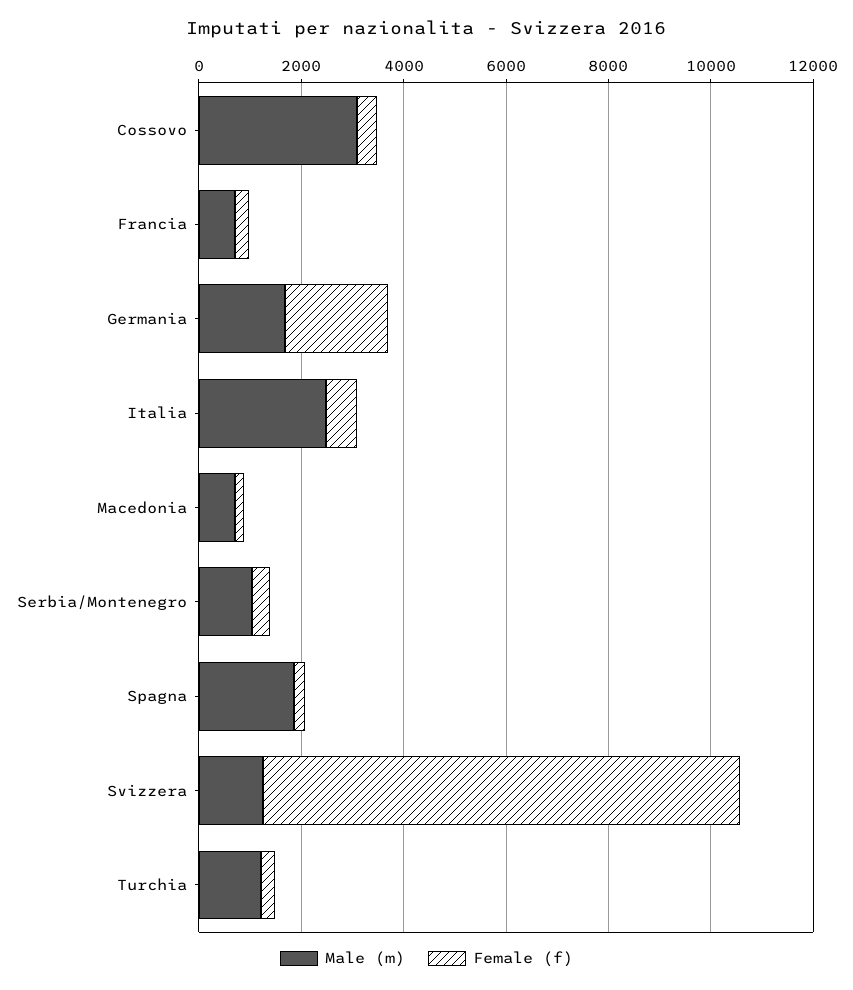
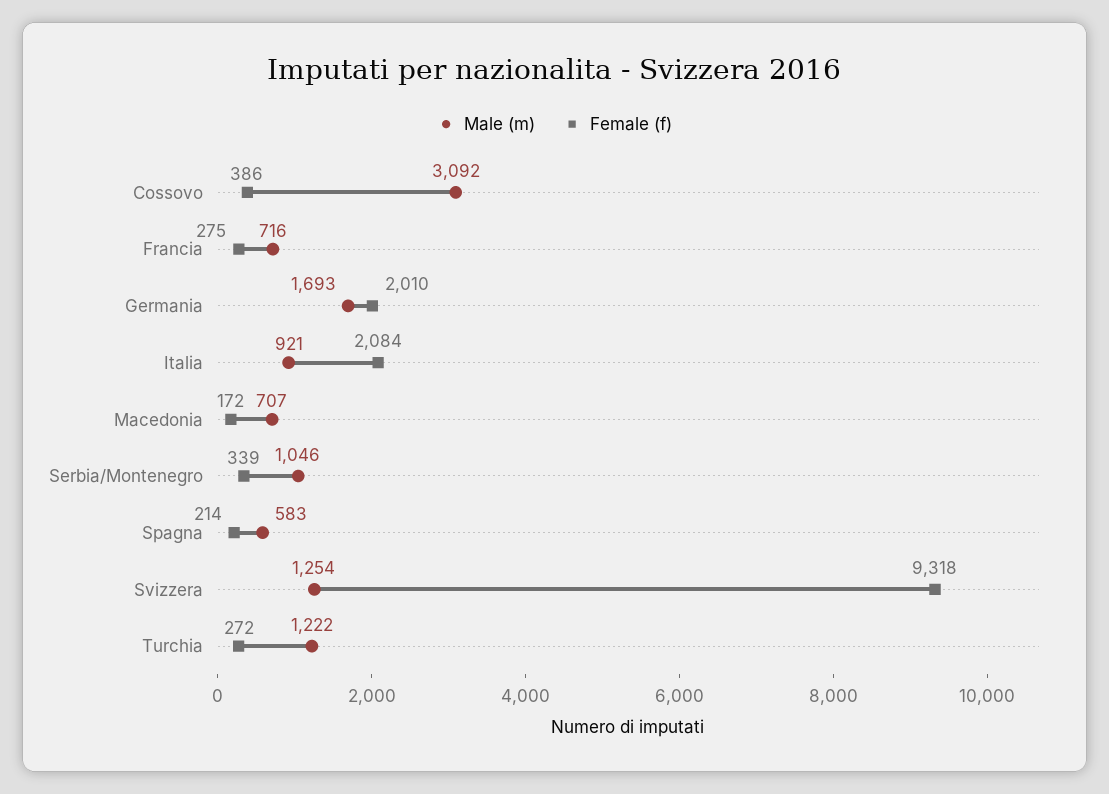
Male (m), Italia: 2500 -> 921
Female (f), Italia: 500 -> 2084
Male (m), Spagna: 2000 -> 583

